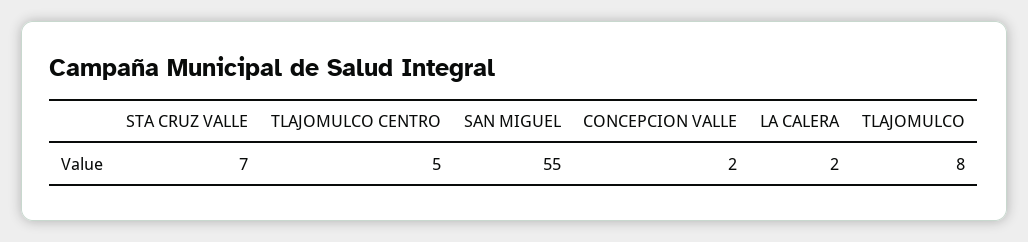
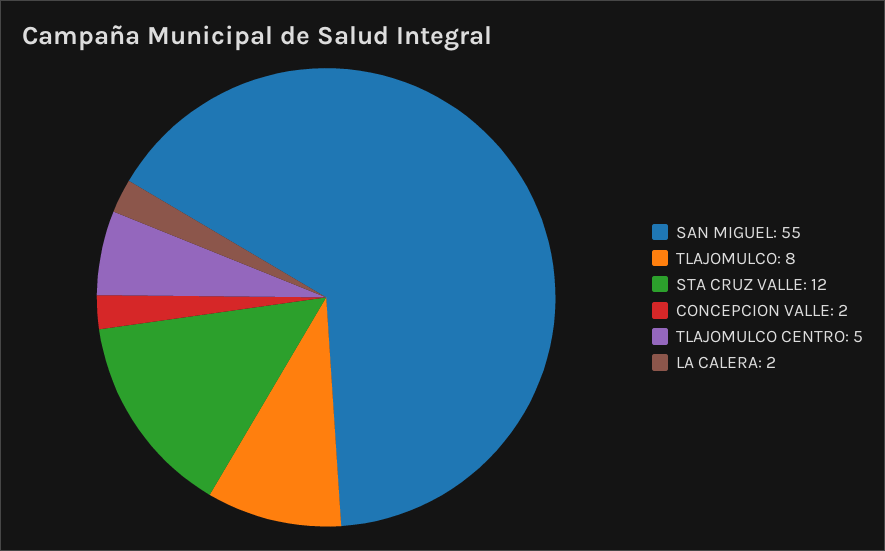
STA CRUZ VALLE: 7 -> 12

